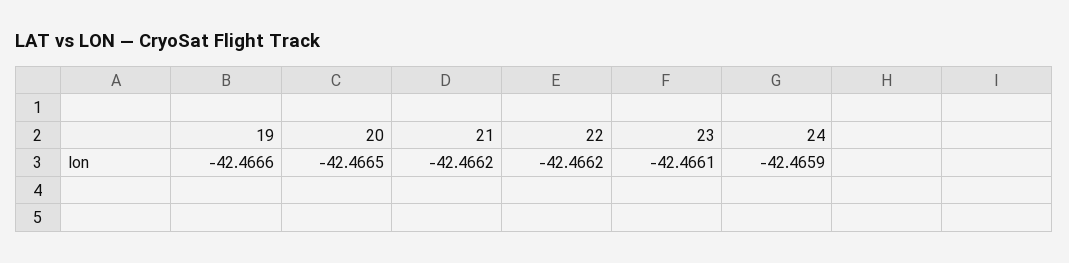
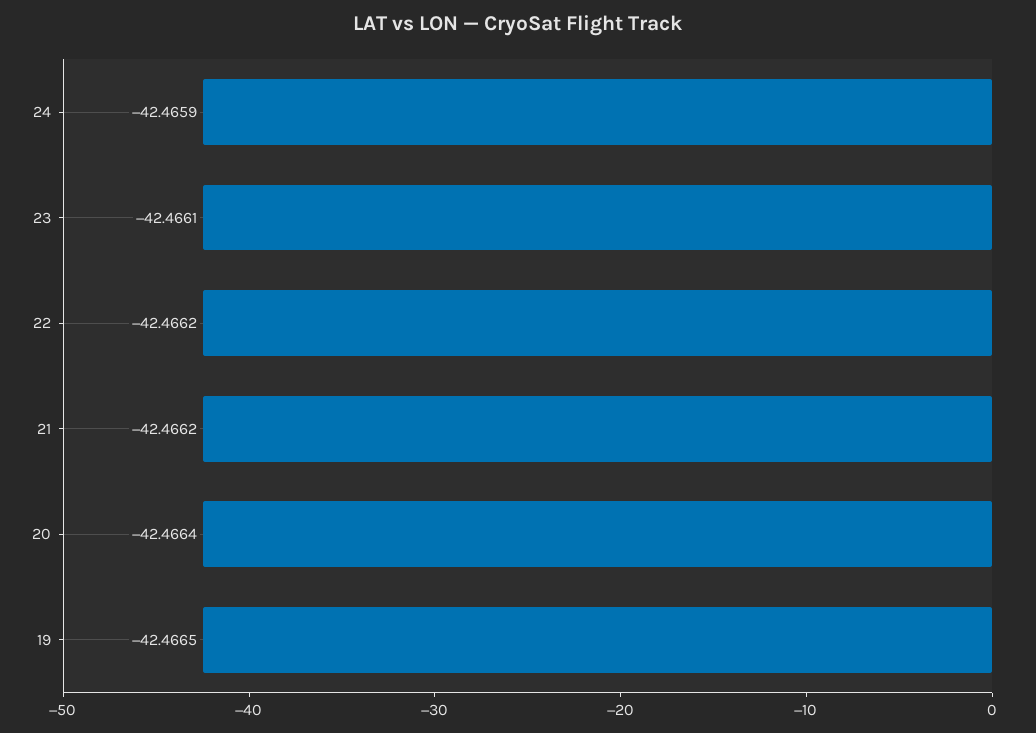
19: -42.4666 -> -42.4665
20: -42.4665 -> -42.4664

